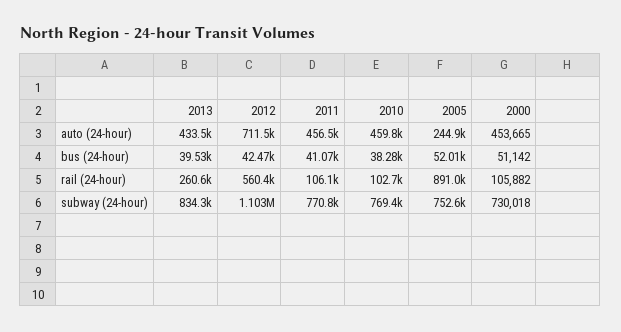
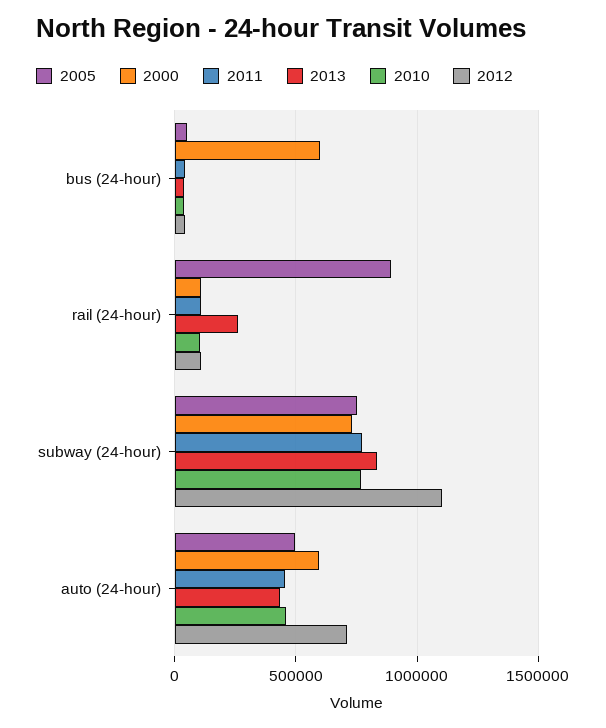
2005, auto (24-hour): 244900 -> 500000
2000, auto (24-hour): 453665 -> 600000
2000, bus (24-hour): 51142 -> 600000
2012, rail (24-hour): 560400 -> 100000

